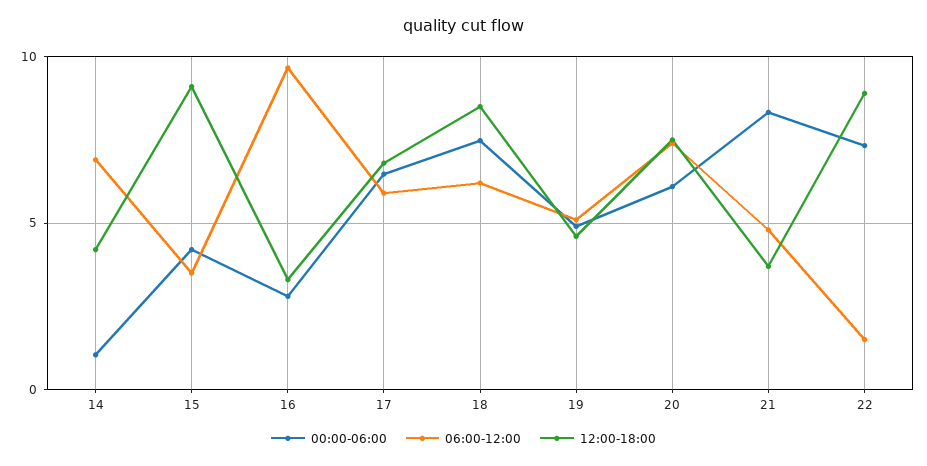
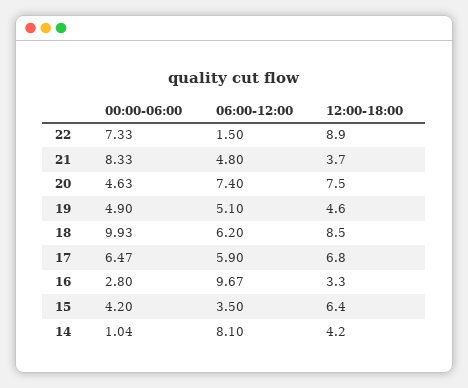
06:00-12:00, 14: 7 -> 8.1
12:00-18:00, 15: 9 -> 6.4
00:00-06:00, 18: 7.5 -> 9.93
00:00-06:00, 20: 6 -> 4.63

